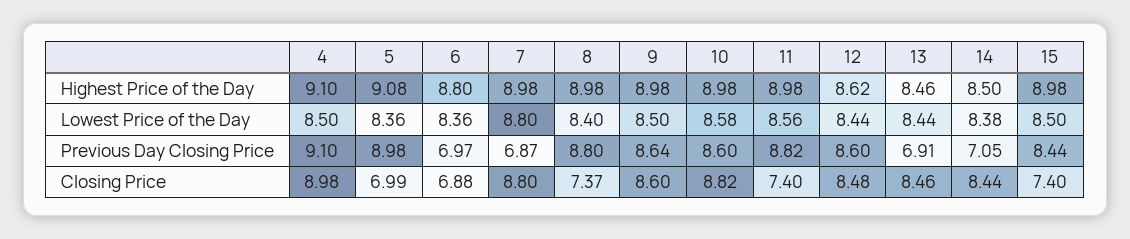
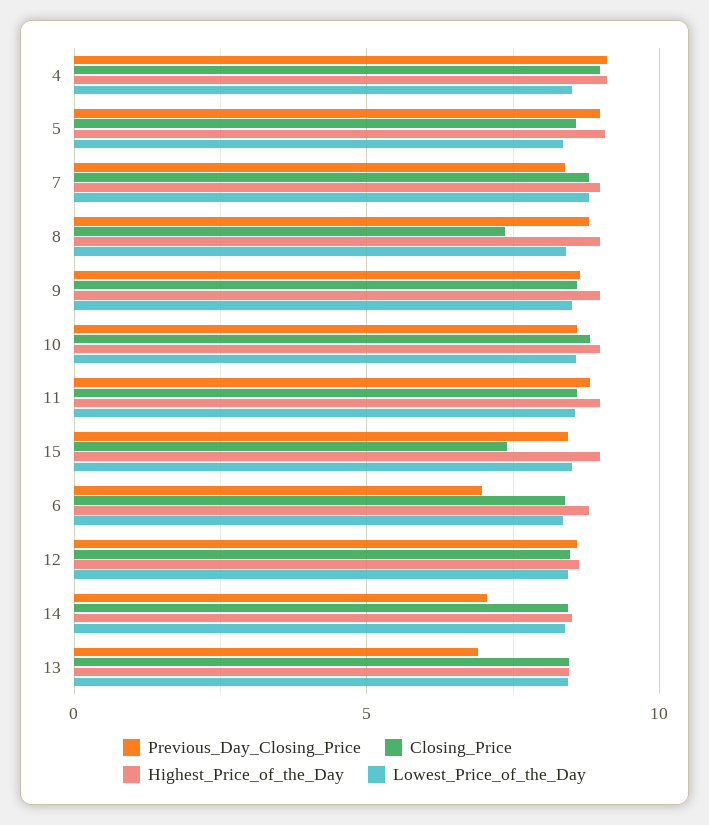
Previous Day Closing Price, 7: 6.87 -> 8.5
Closing Price, 5: 6.99 -> 8.5
Closing Price, 6: 6.88 -> 8.5
Closing Price, 11: 7.4 -> 8.5

